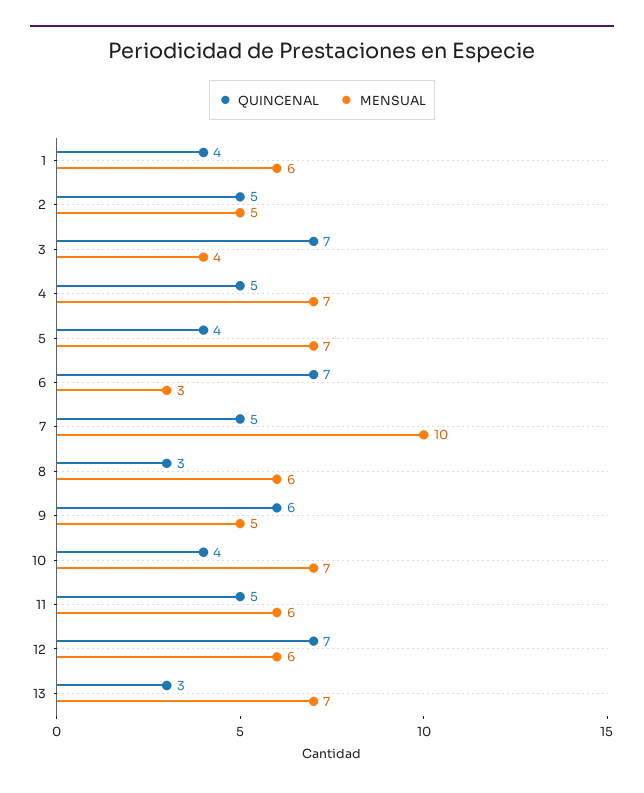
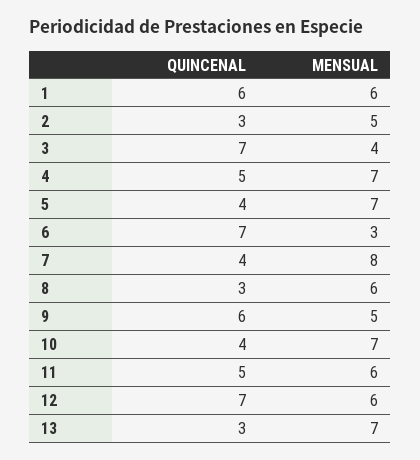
QUINCENAL, 1: 4 -> 6
QUINCENAL, 2: 5 -> 3
QUINCENAL, 7: 5 -> 4
MENSUAL, 7: 10 -> 8

